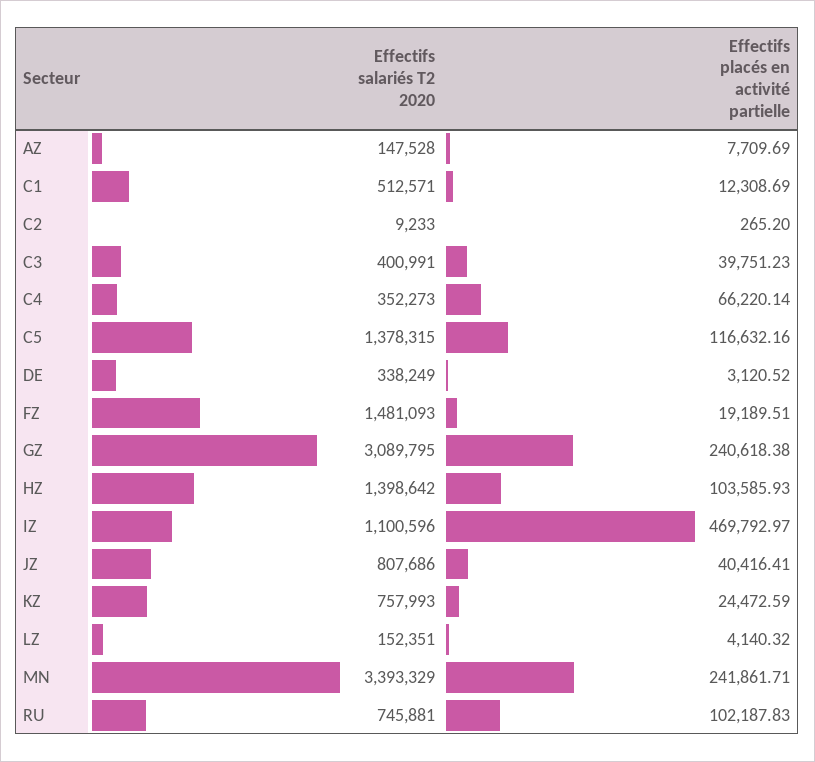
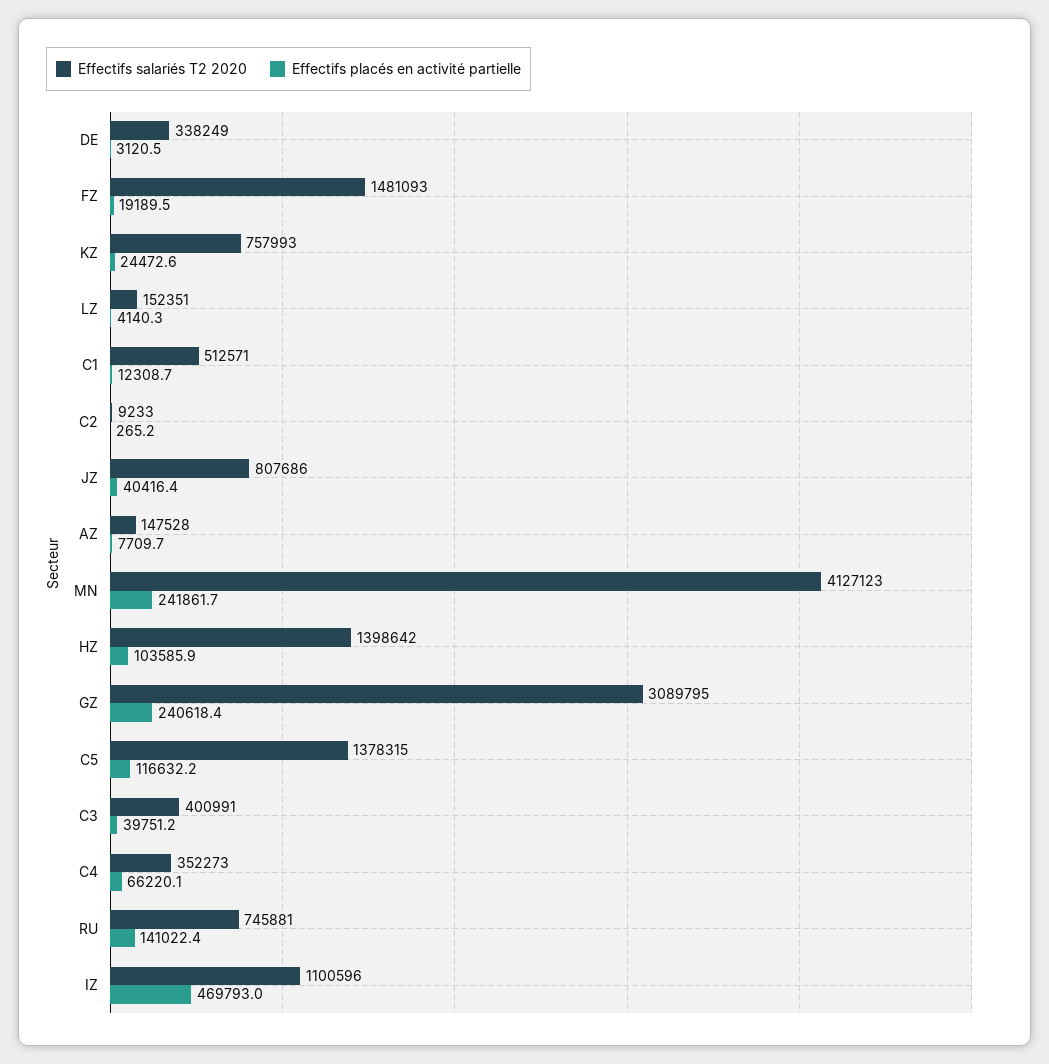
Effectifs salariés T2 2020, MN: 3393329 -> 4127123
Effectifs placés en activité partielle, RU: 102187.83 -> 141022.4

